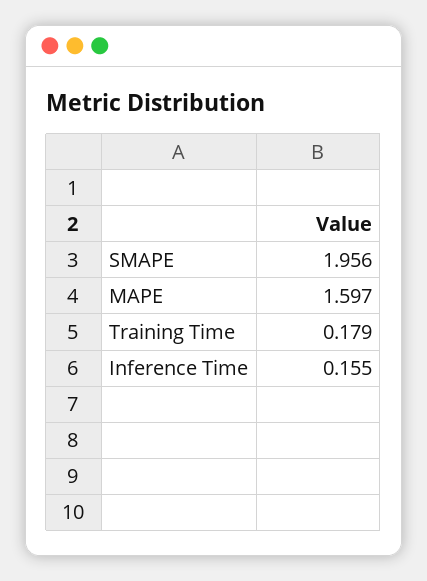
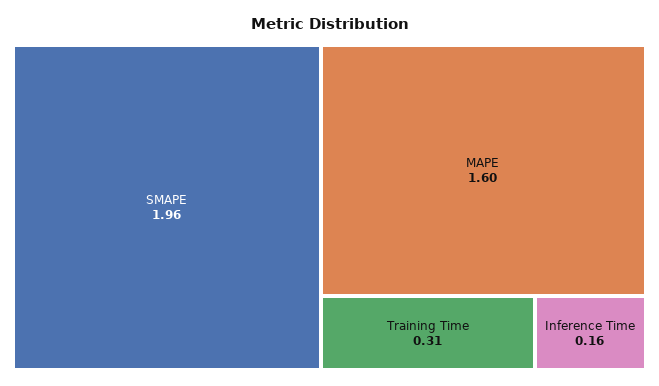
Training Time: 0.179 -> 0.31

